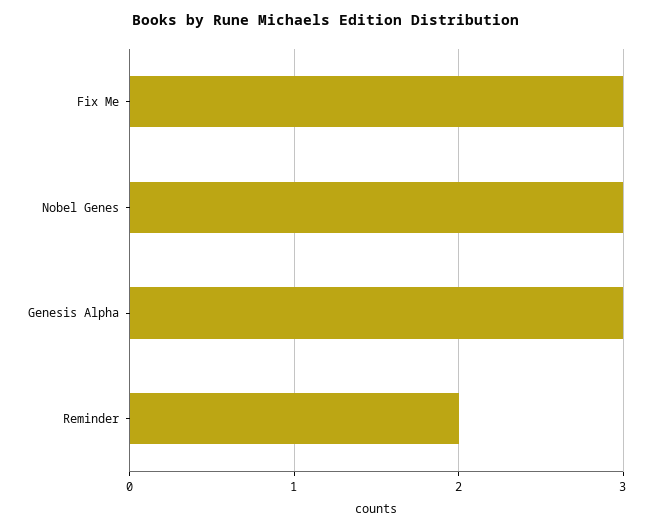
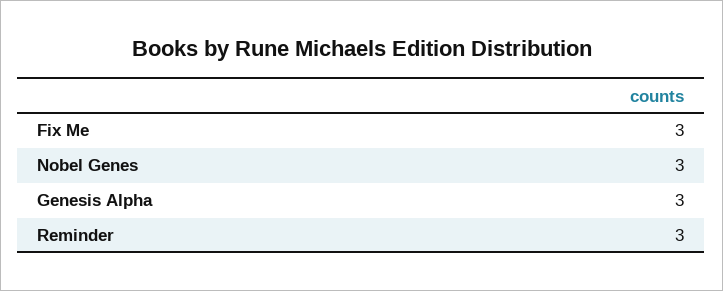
Reminder: 2 -> 3

